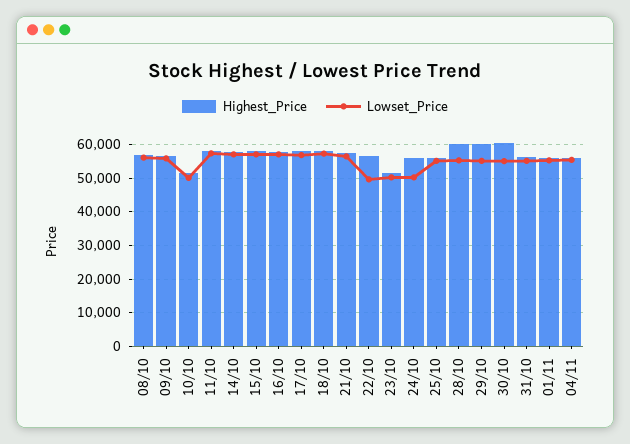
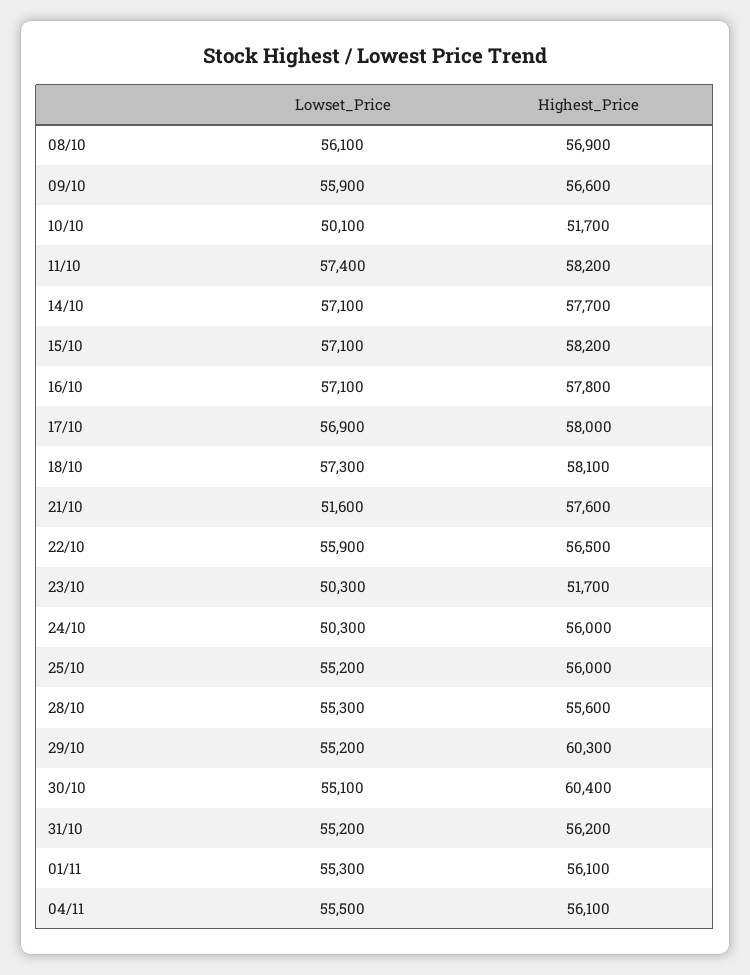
Lowset_Price, 21/10: 56000 -> 51600
Lowset_Price, 22/10: 50000 -> 55900
Highest_Price, 28/10: 60000 -> 55600

